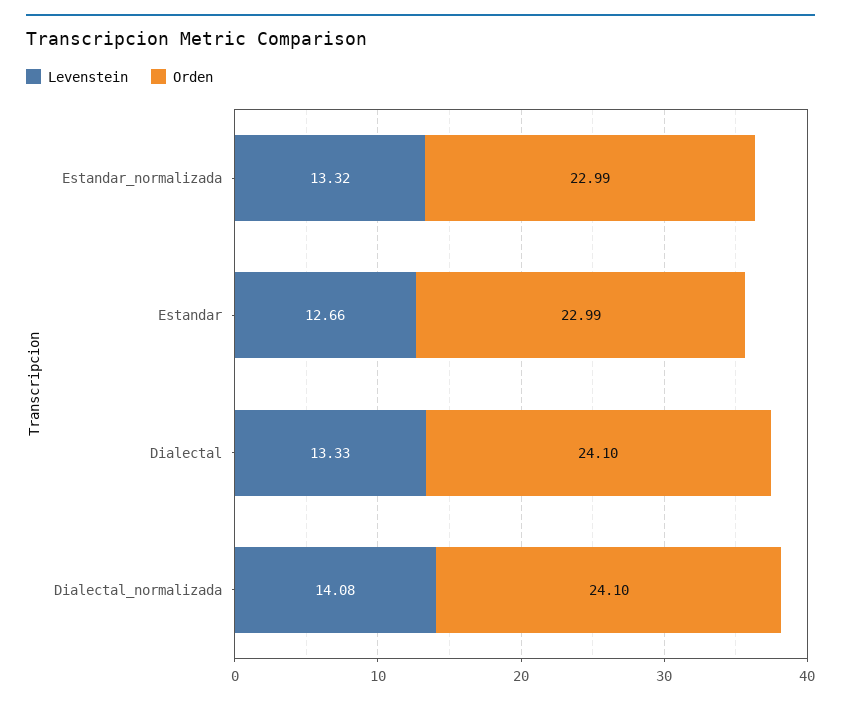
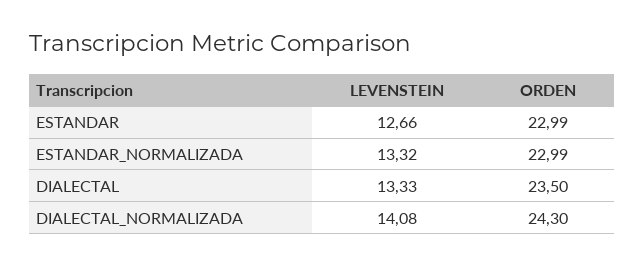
Orden, Dialectal: 24.1 -> 23.5
Orden, Dialectal_normalizada: 24.1 -> 24.3

